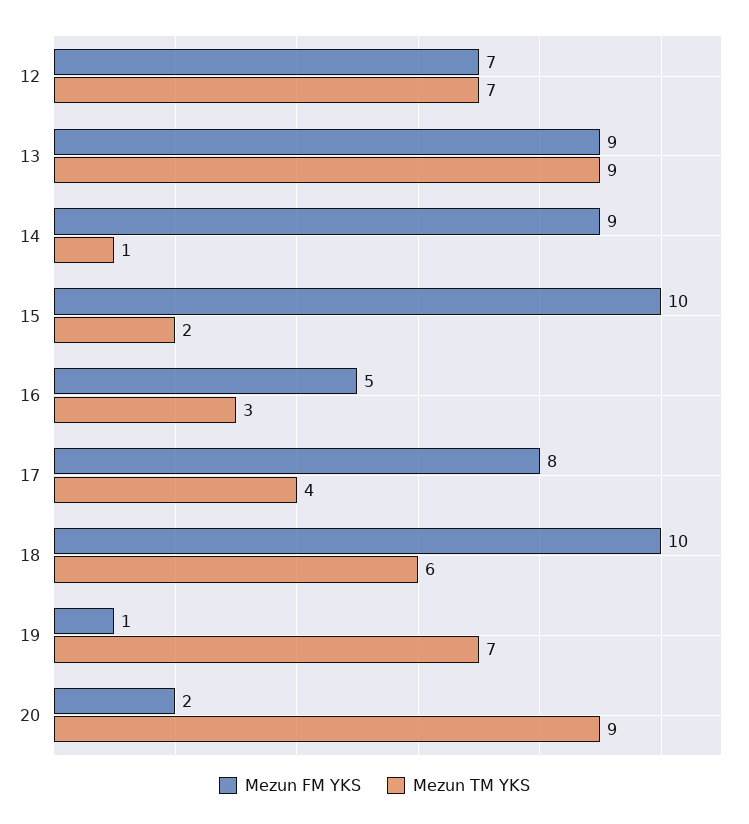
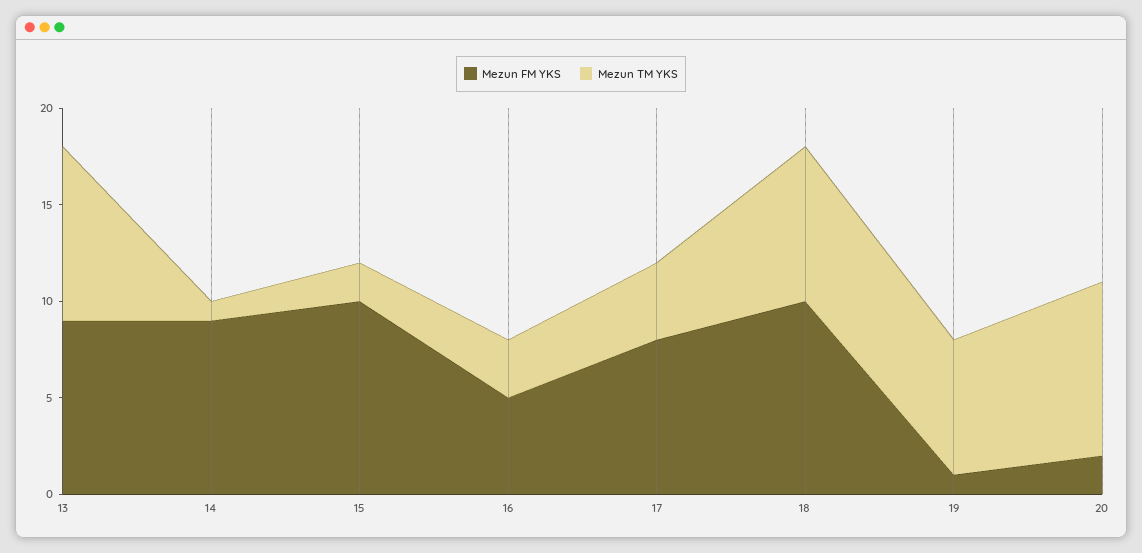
Mezun FM YKS, 12: 7 -> none
Mezun TM YKS, 12: 7 -> none
Mezun TM YKS, 18: 6 -> 8

